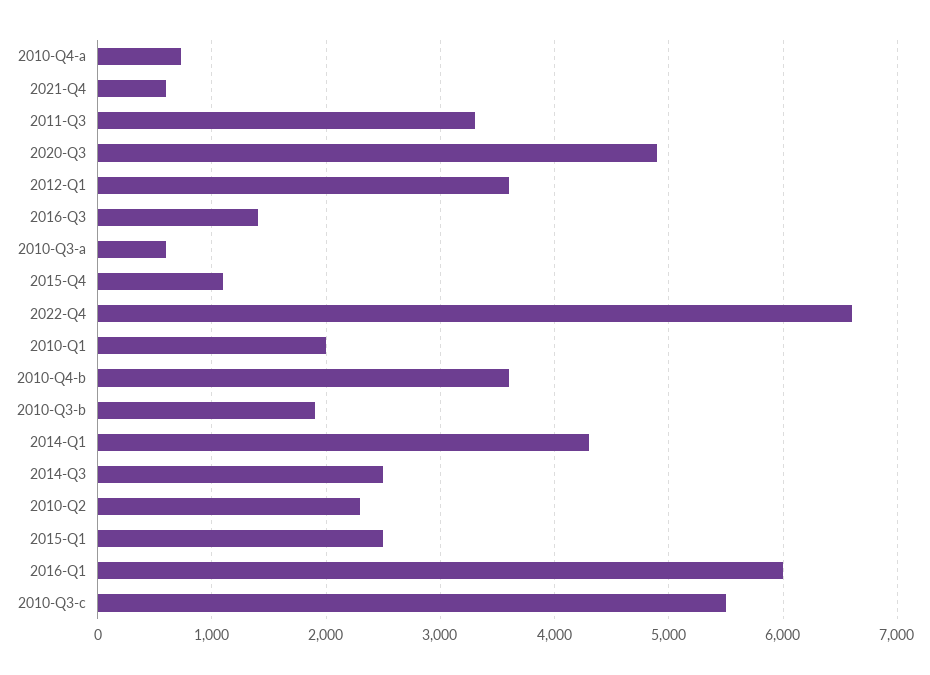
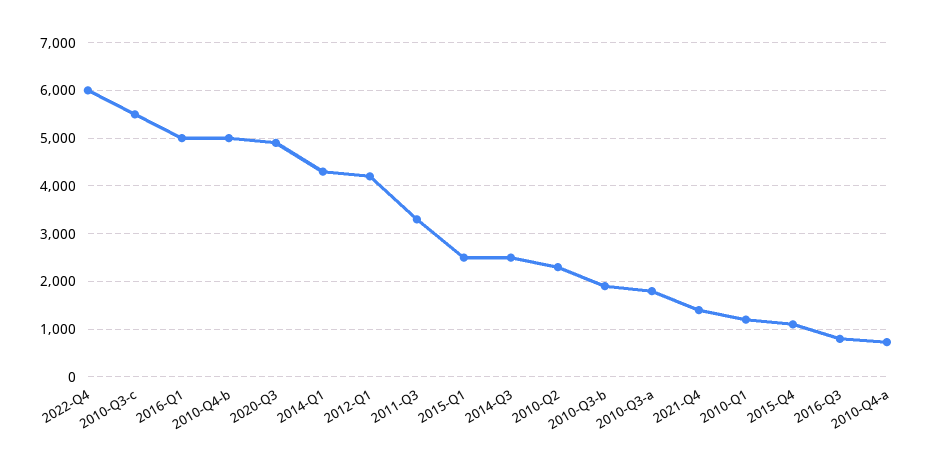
2021-Q4: 600 -> 1400
2012-Q1: 3600 -> 4200
2016-Q3: 1400 -> 800
2010-Q3-a: 600 -> 1800
2022-Q4: 6600 -> 6000
2010-Q1: 2000 -> 1200
2010-Q4-b: 3600 -> 5000
2016-Q1: 6000 -> 5000

